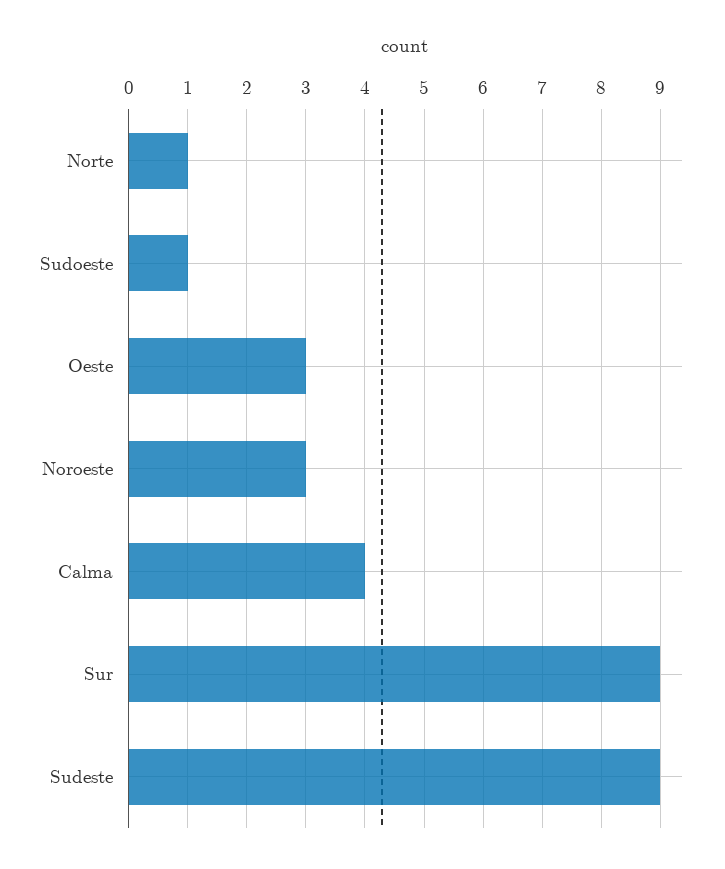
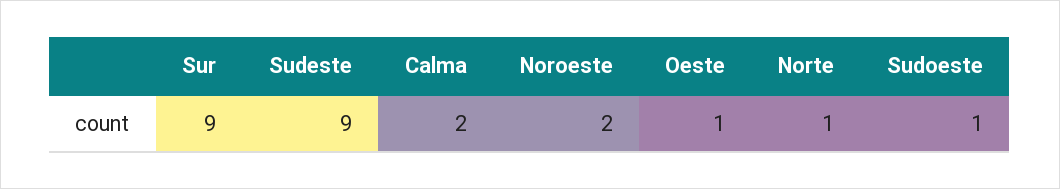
Oeste: 3 -> 1
Noroeste: 3 -> 2
Calma: 4 -> 2

